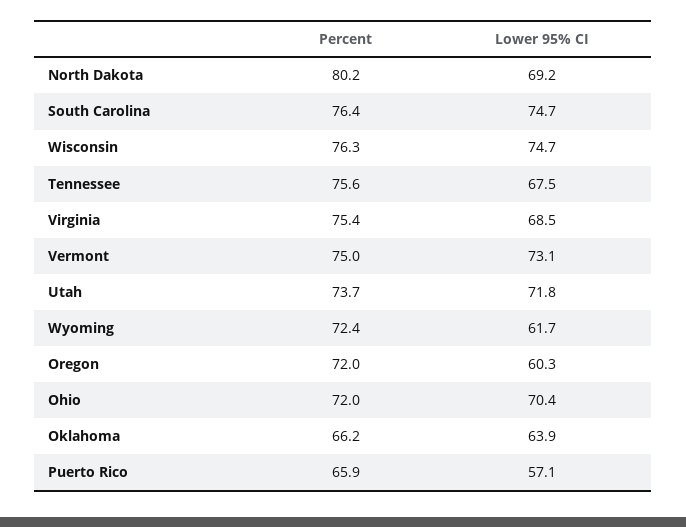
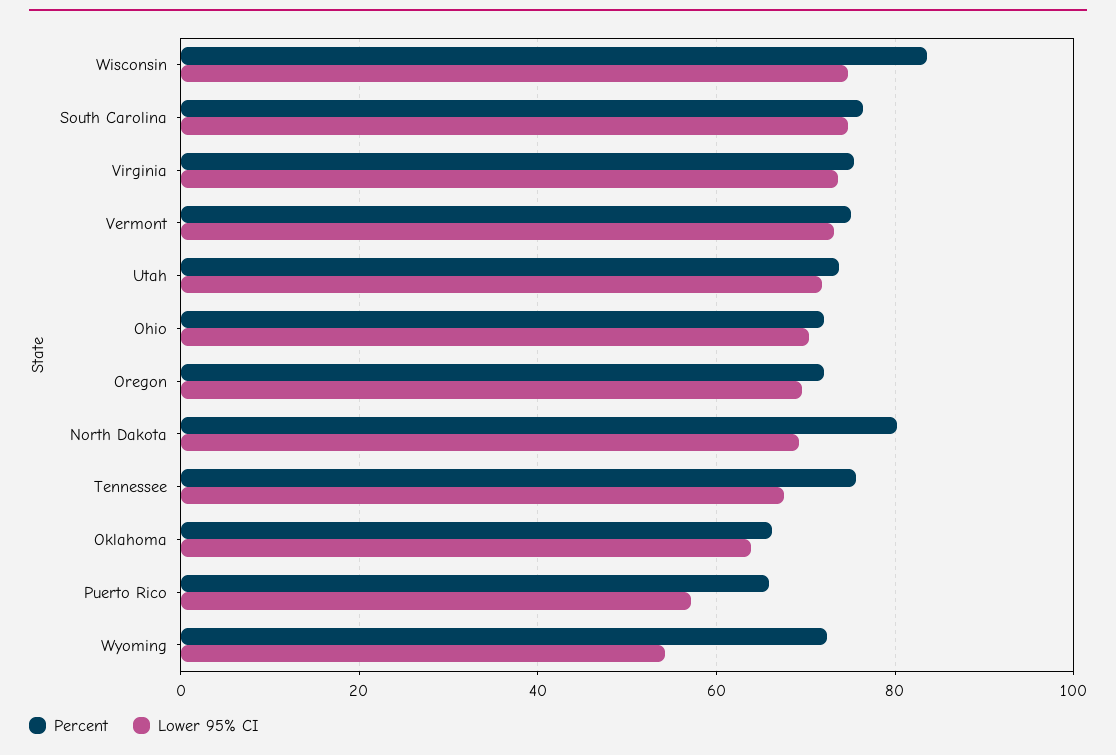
Percent, Wisconsin: 76.3 -> 84
Lower 95% CI, Virginia: 68.5 -> 74
Lower 95% CI, Wyoming: 61.7 -> 54
Lower 95% CI, Oregon: 60.3 -> 70

